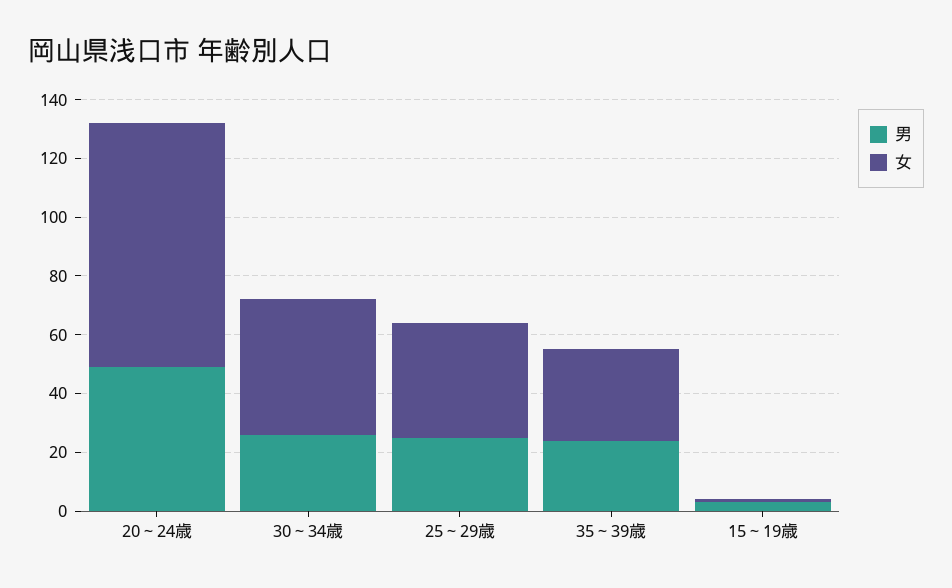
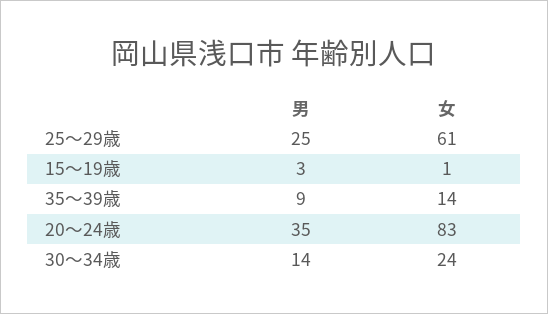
男, 20～24歳: 50 -> 35
男, 30～34歳: 25 -> 14
女, 30～34歳: 45 -> 24
女, 25～29歳: 40 -> 61
男, 35～39歳: 25 -> 9
女, 35～39歳: 30 -> 14

